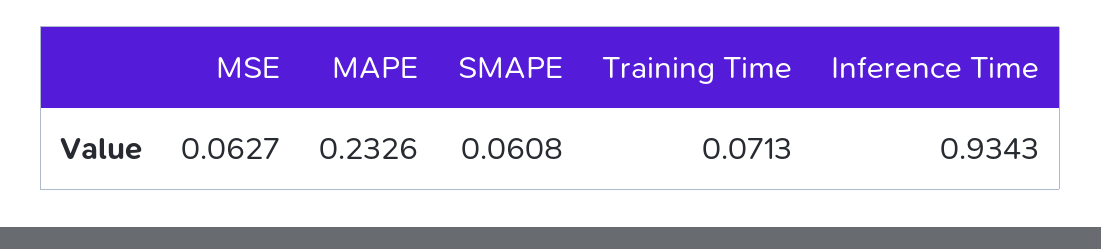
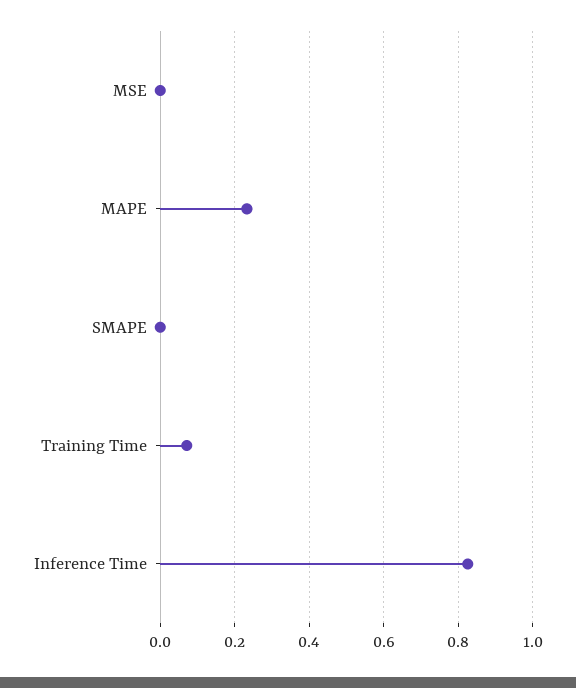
MSE: 0.0627 -> 0
SMAPE: 0.0608 -> 0
Inference Time: 0.9343 -> 0.82

